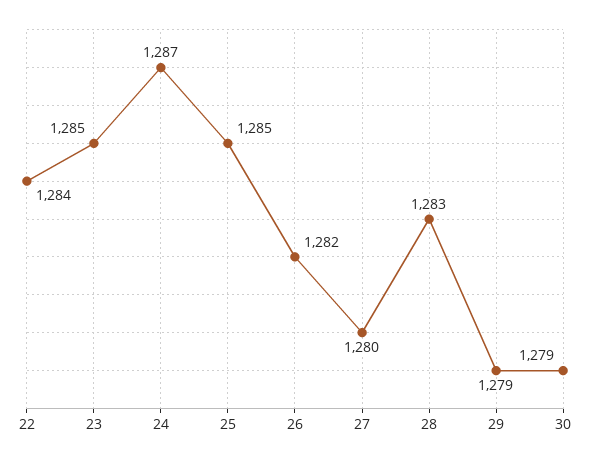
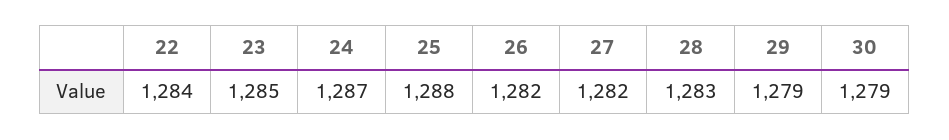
25: 1285 -> 1288
27: 1280 -> 1282

